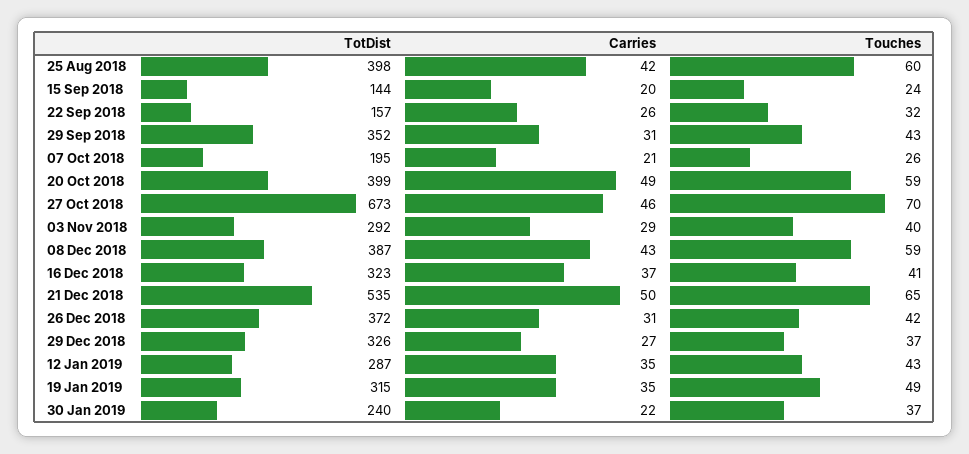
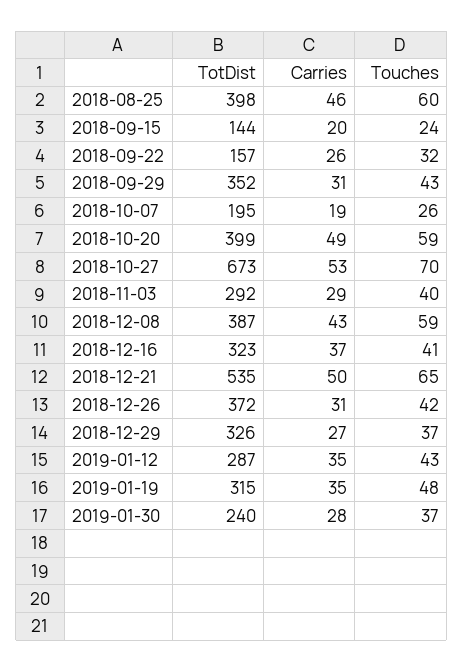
Carries, 25 Aug 2018: 42 -> 46
Carries, 07 Oct 2018: 21 -> 19
Carries, 27 Oct 2018: 46 -> 53
Touches, 19 Jan 2019: 49 -> 48
Carries, 30 Jan 2019: 22 -> 28

